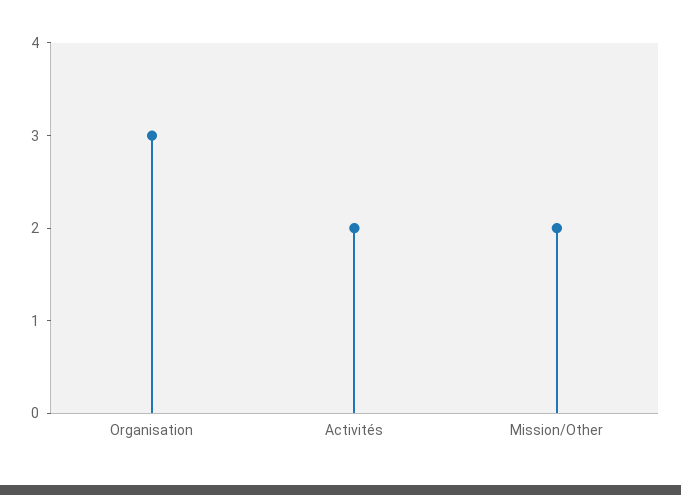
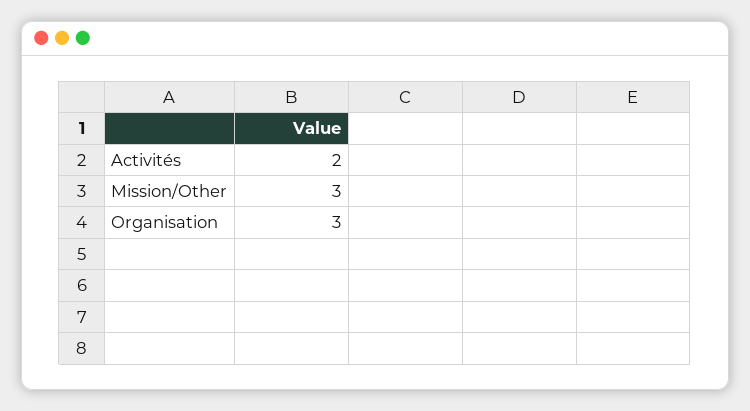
Mission/Other: 2 -> 3

